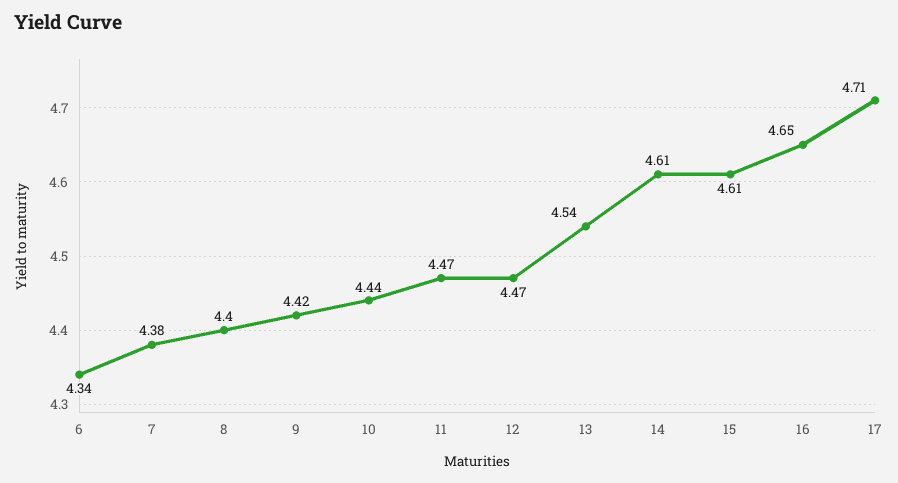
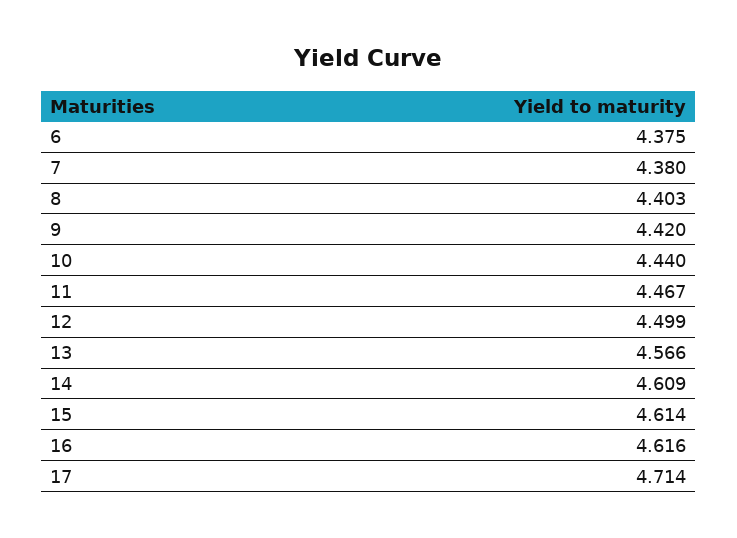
6: 4.34 -> 4.375
12: 4.47 -> 4.499
13: 4.54 -> 4.566
16: 4.65 -> 4.616

